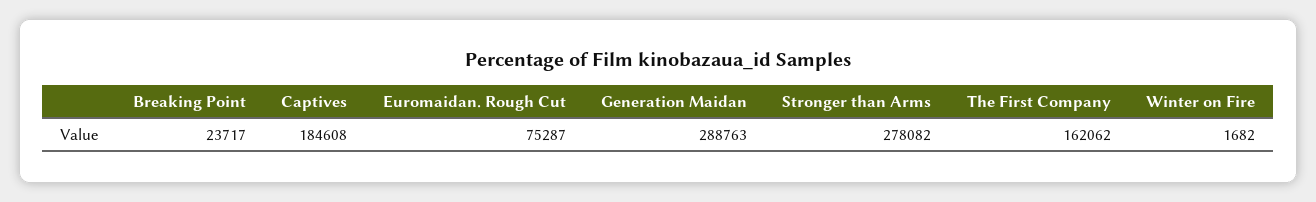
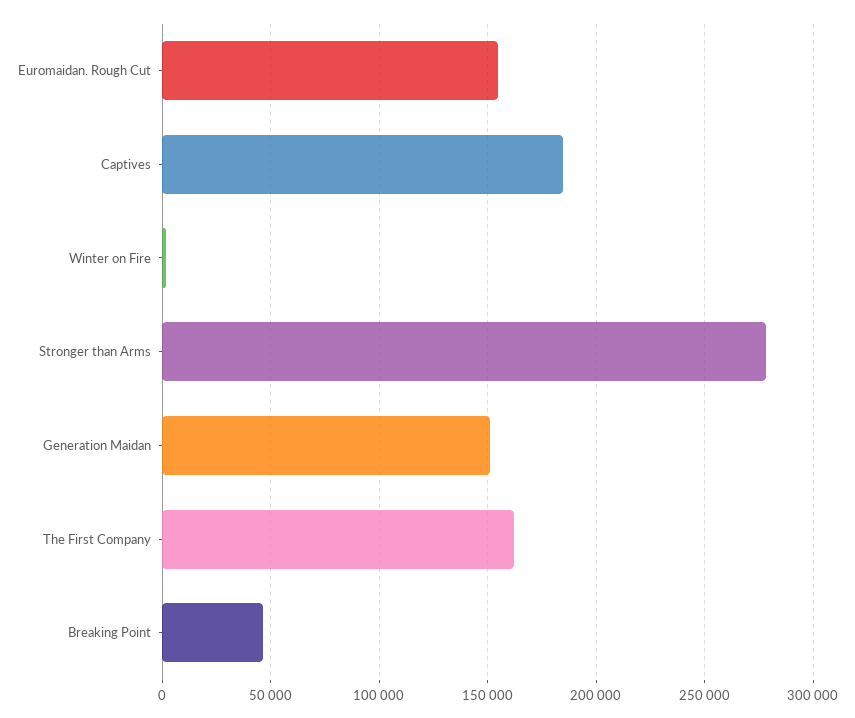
Breaking Point: 23717 -> 45000
Euromaidan. Rough Cut: 75287 -> 155000
Generation Maidan: 288763 -> 150000

